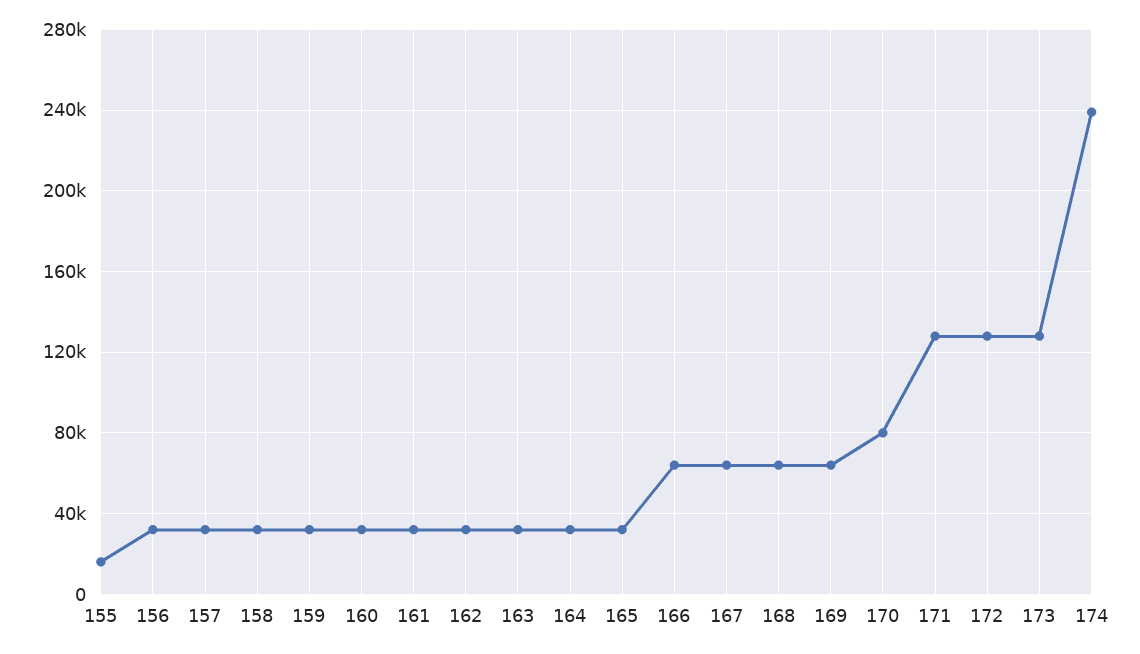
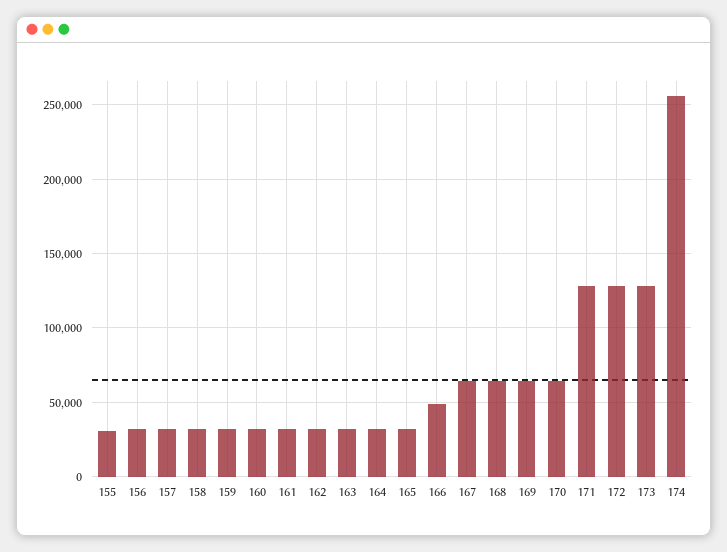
155: 15000 -> 30000
166: 65000 -> 50000
170: 80000 -> 65000
174: 240000 -> 255000

